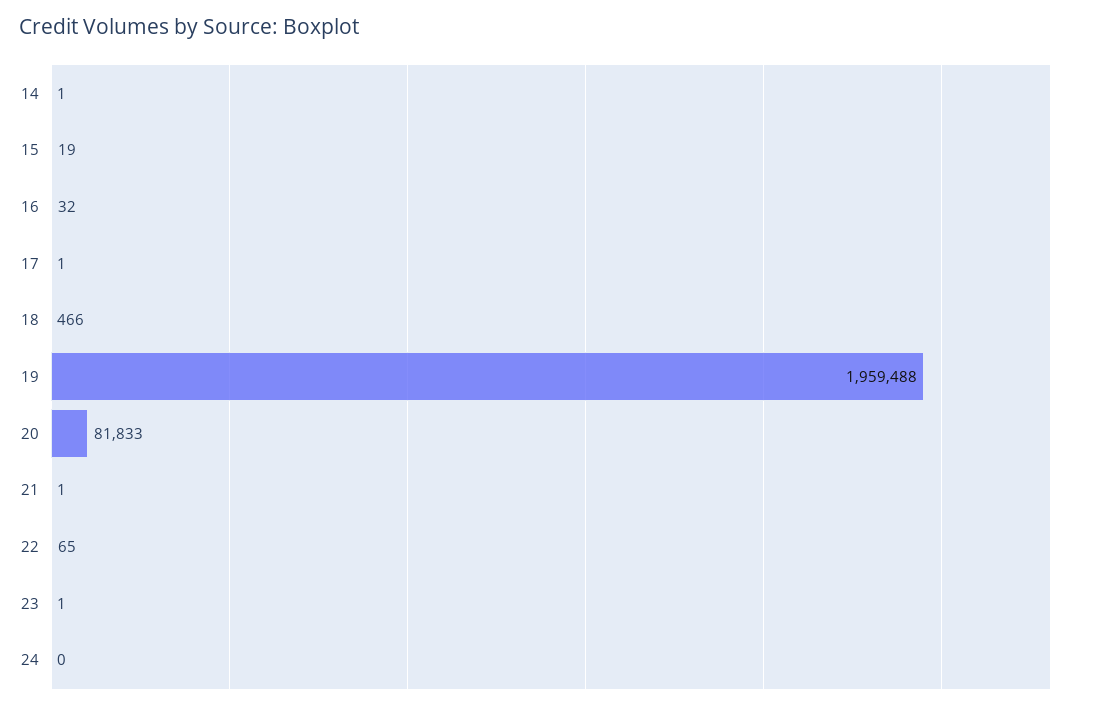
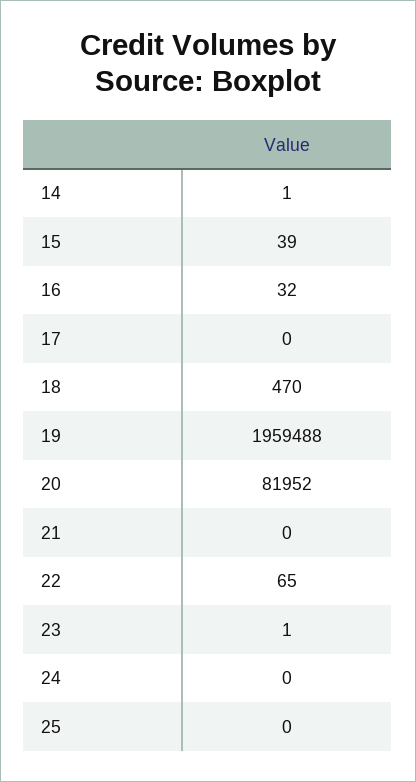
15: 19 -> 39
17: 1 -> 0
18: 466 -> 470
20: 81833 -> 81952
21: 1 -> 0
25: none -> 0

